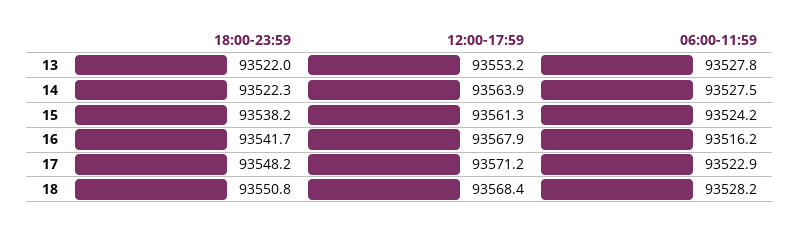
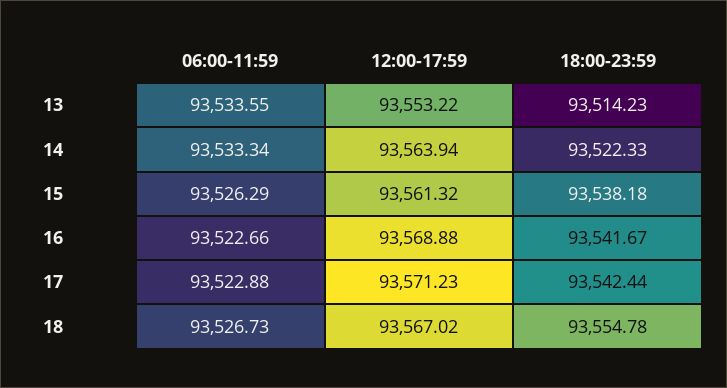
18:00-23:59, 13: 93522 -> 93514.23
06:00-11:59, 13: 93527.8 -> 93533.55
06:00-11:59, 14: 93527.5 -> 93533.34
06:00-11:59, 15: 93524.2 -> 93526.29
12:00-17:59, 16: 93567.9 -> 93568.88
06:00-11:59, 16: 93516.2 -> 93522.66
18:00-23:59, 17: 93548.2 -> 93542.44
18:00-23:59, 18: 93550.8 -> 93554.78
12:00-17:59, 18: 93568.4 -> 93567.02
06:00-11:59, 18: 93528.2 -> 93526.73

